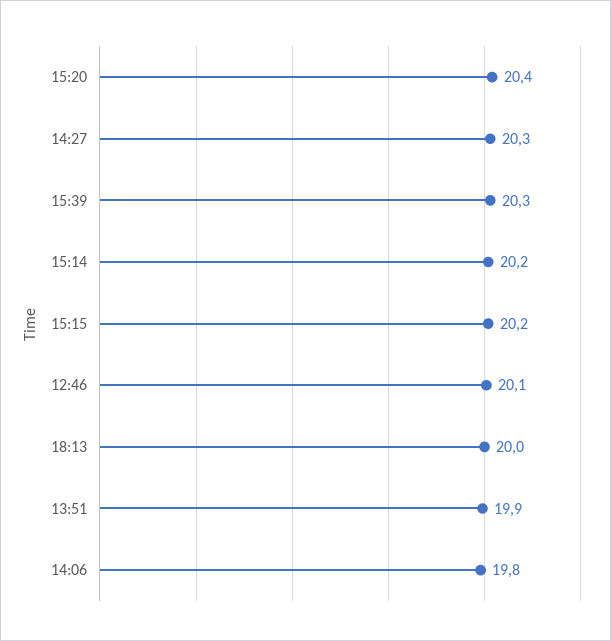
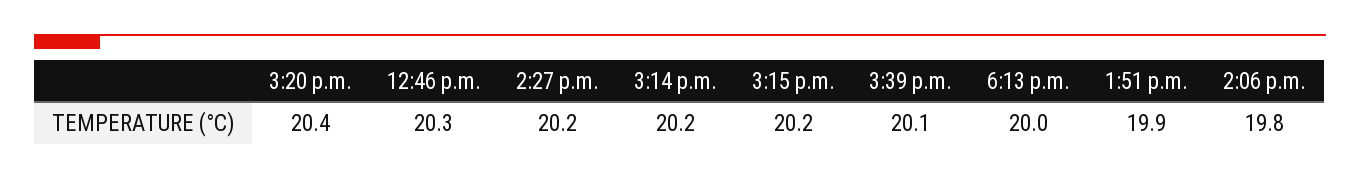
14:27: 20.3 -> 20.2
15:39: 20.3 -> 20.1
12:46: 20.1 -> 20.3

